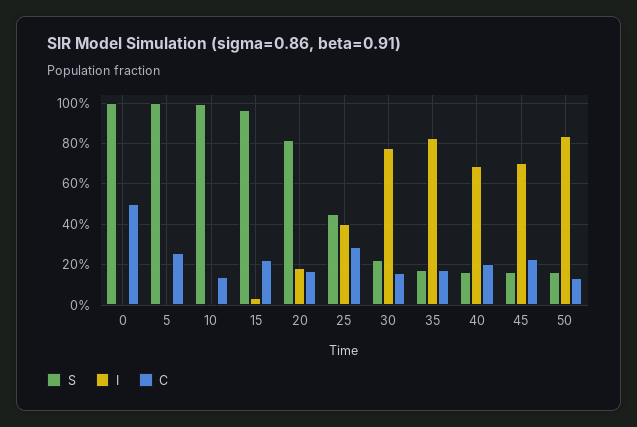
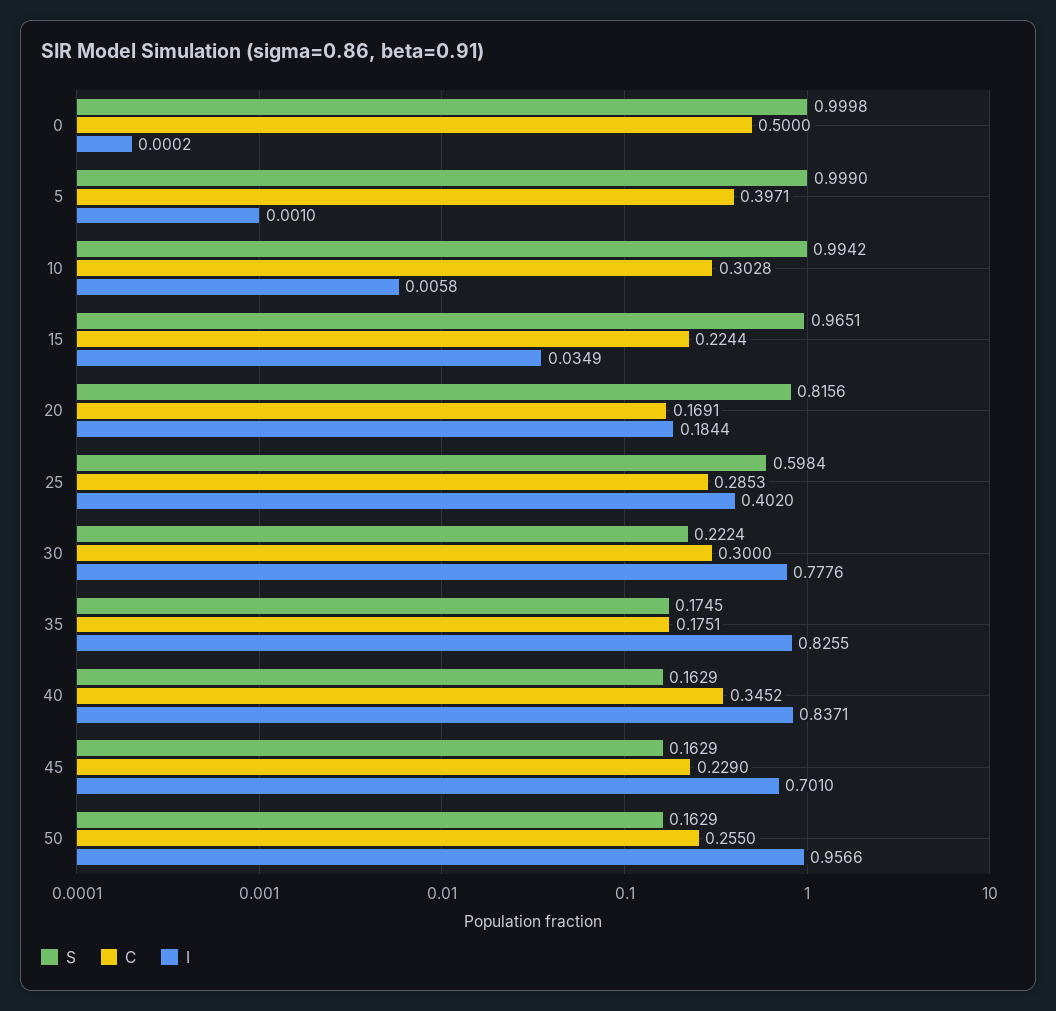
C, 5: 0.25 -> 0.3971
C, 10: 0.15 -> 0.3028
S, 25: 0.45 -> 0.5984
C, 30: 0.15 -> 0.3
I, 40: 0.7 -> 0.8371
C, 40: 0.2 -> 0.3452
I, 50: 0.85 -> 0.9566
C, 50: 0.15 -> 0.255

